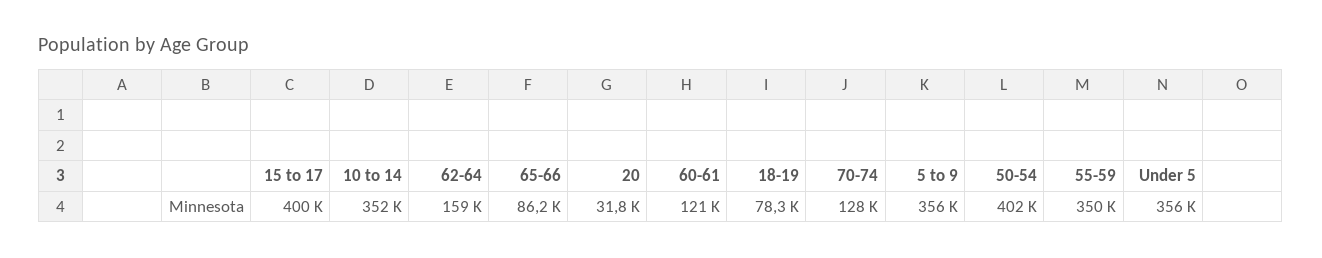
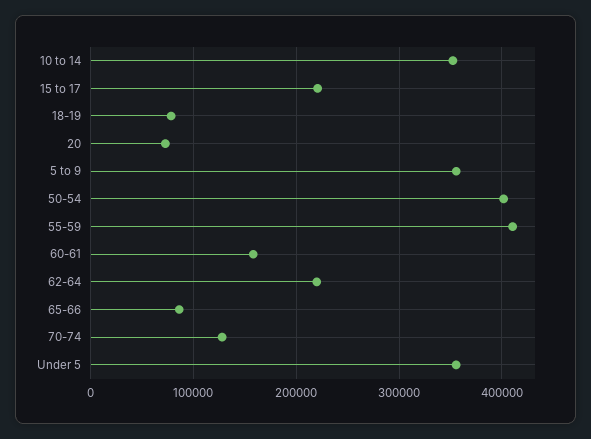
15 to 17: 400000 -> 220000
62-64: 159000 -> 220000
20: 31800 -> 70000
60-61: 121000 -> 160000
55-59: 350000 -> 410000

